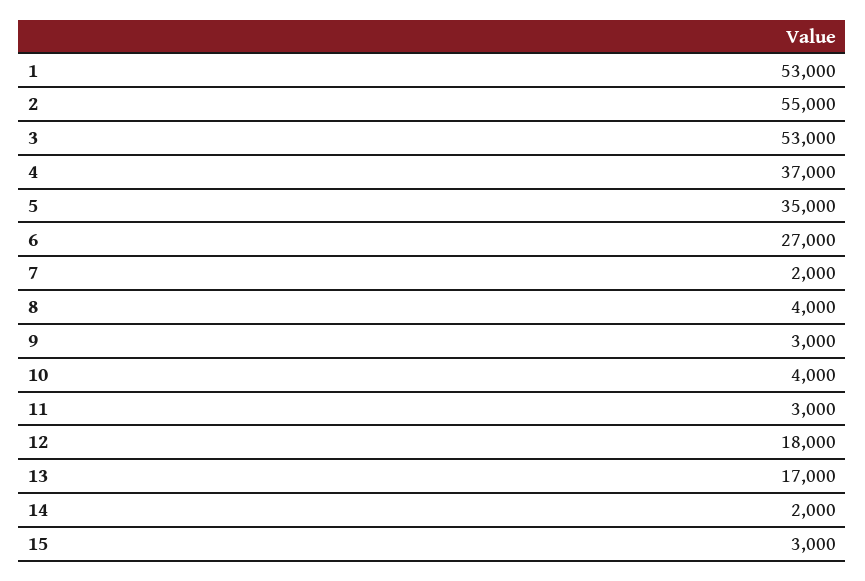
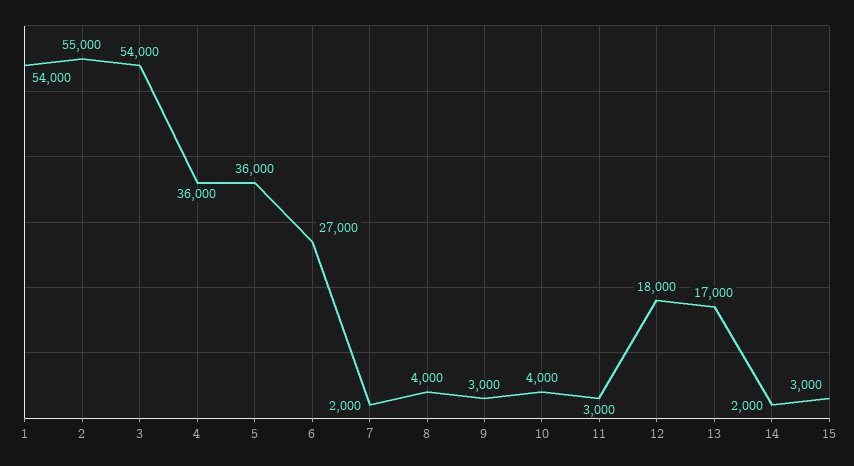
1: 53000 -> 54000
3: 53000 -> 54000
4: 37000 -> 36000
5: 35000 -> 36000

